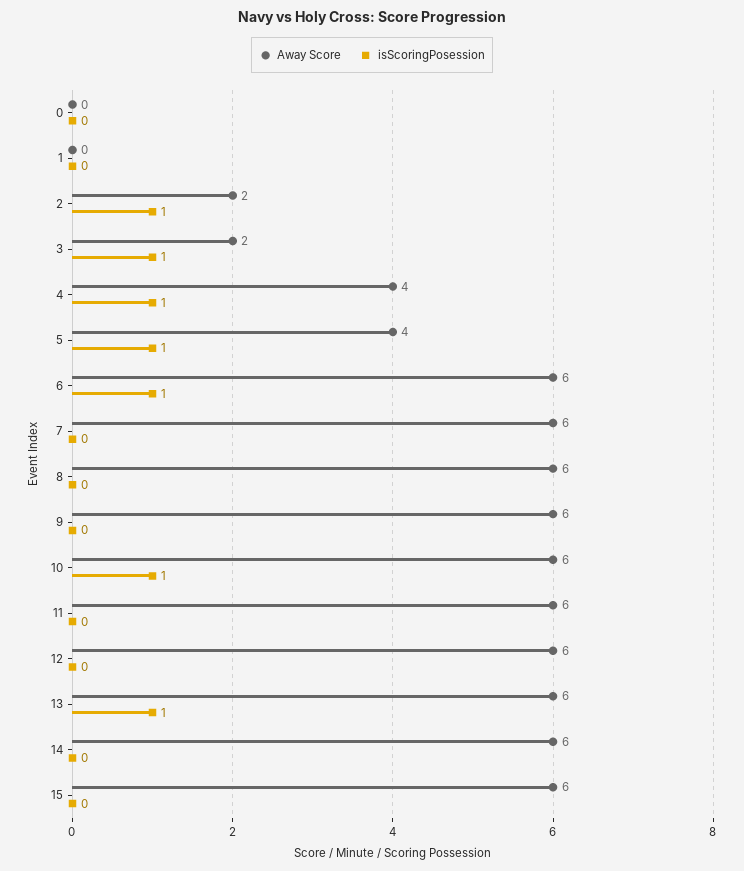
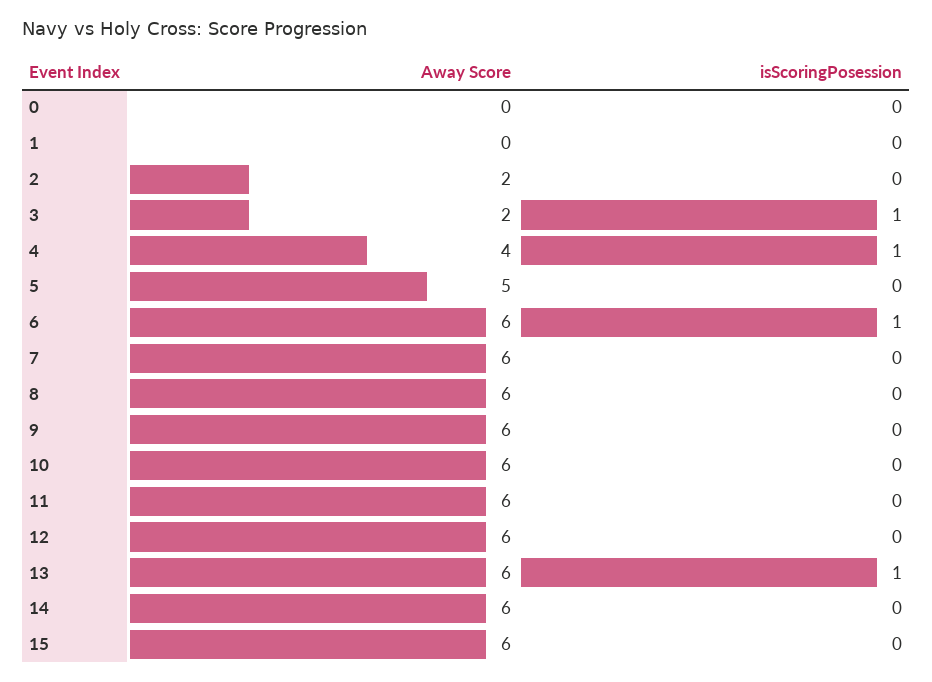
isScoringPosession, 2: 1 -> 0
Away Score, 5: 4 -> 5
isScoringPosession, 5: 1 -> 0
isScoringPosession, 10: 1 -> 0

